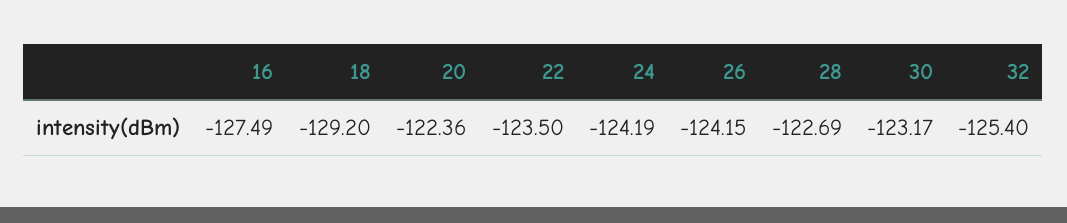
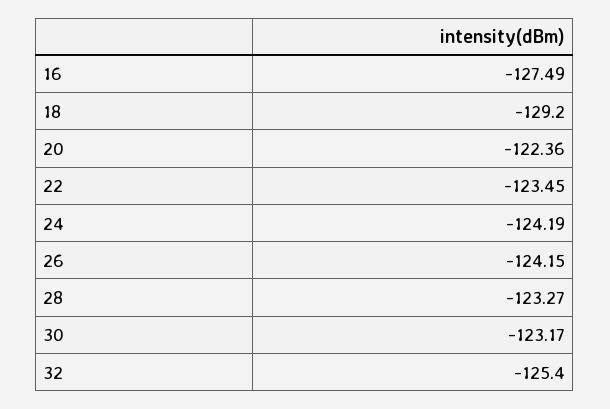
22: -123.5 -> -123.45
28: -122.69 -> -123.27

